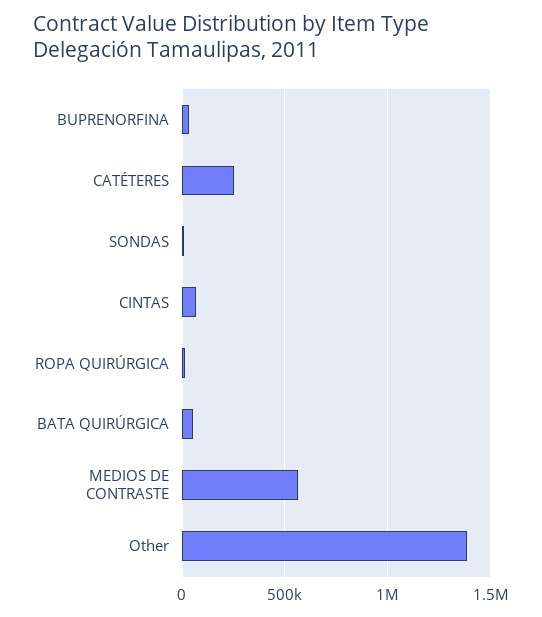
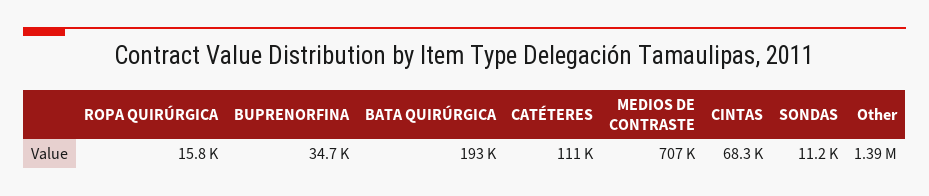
CATÉTERES: 250000 -> 111000
BATA QUIRÚRGICA: 50000 -> 193000
MEDIOS DE CONTRASTE: 550000 -> 707000

